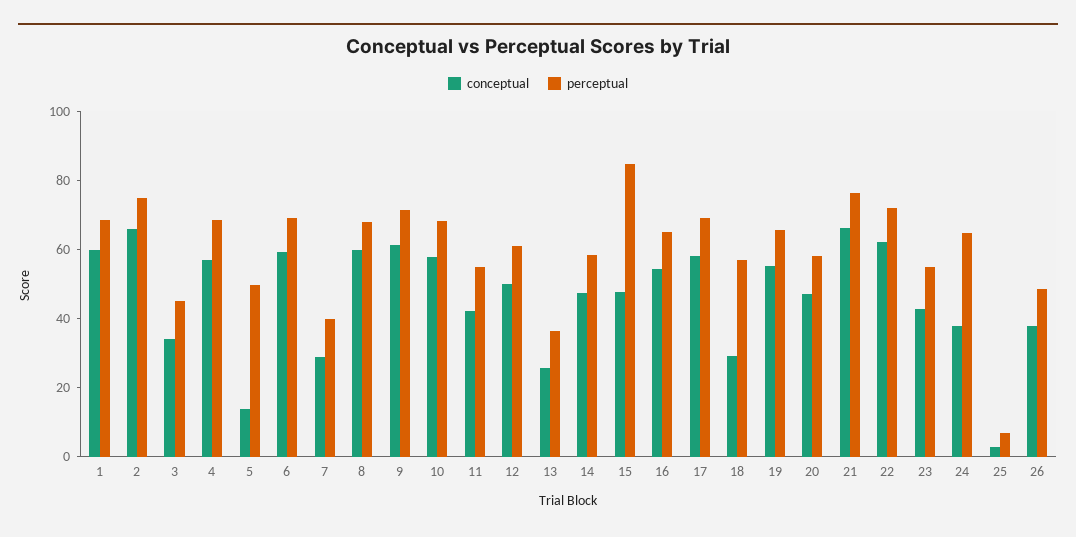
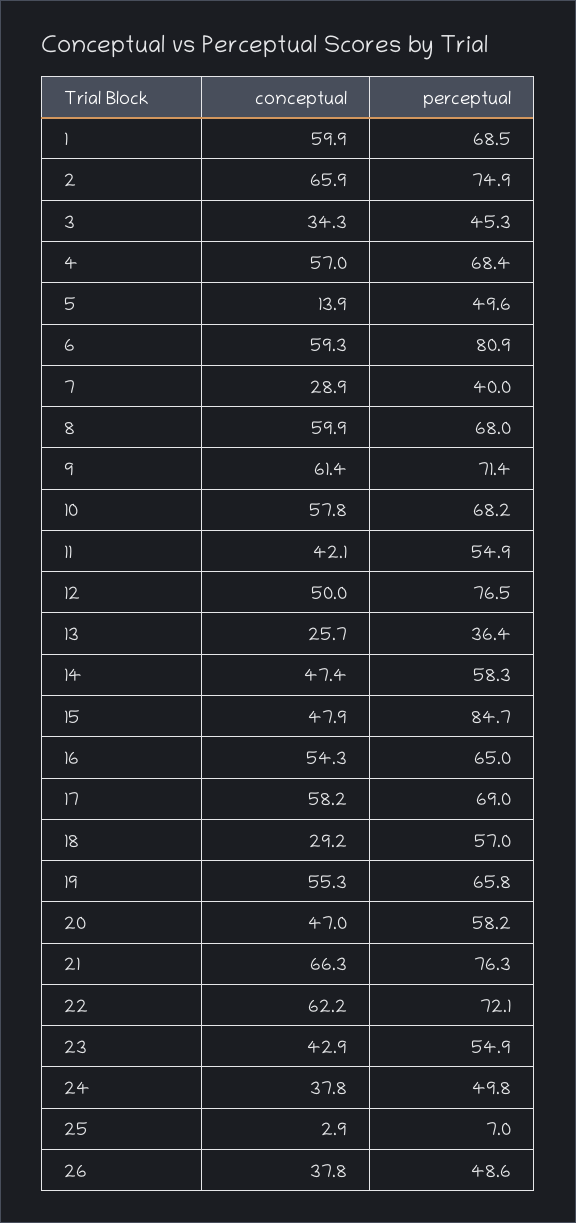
perceptual, 6: 70 -> 80.9
perceptual, 12: 60 -> 76.5
perceptual, 24: 65 -> 49.8

